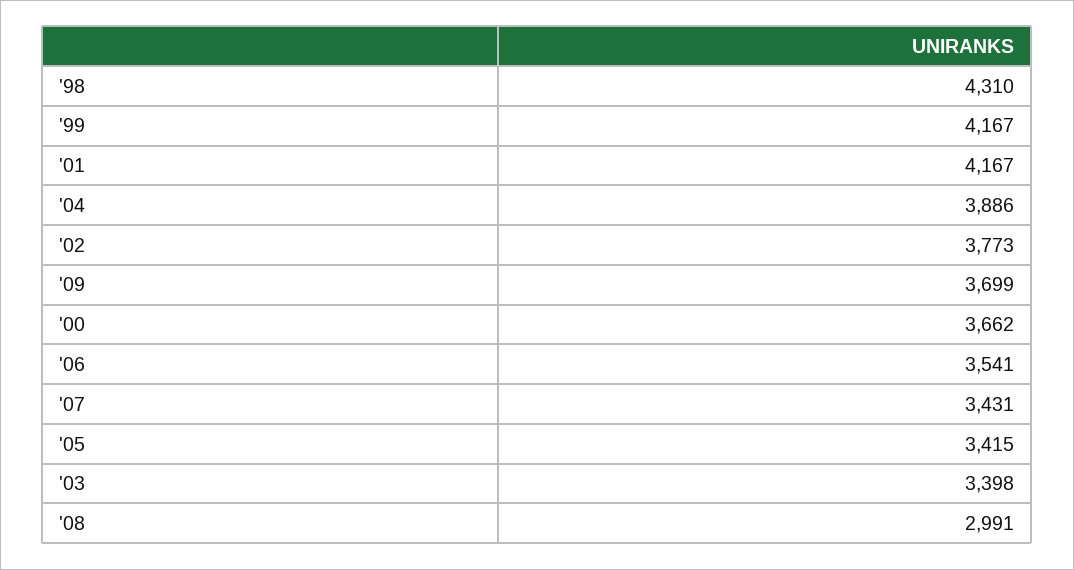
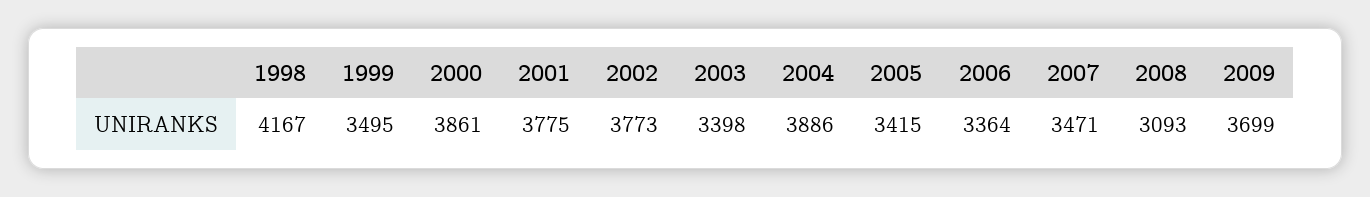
'98: 4310 -> 4167
'99: 4167 -> 3495
'01: 4167 -> 3775
'00: 3662 -> 3861
'06: 3541 -> 3364
'07: 3431 -> 3471
'08: 2991 -> 3093

